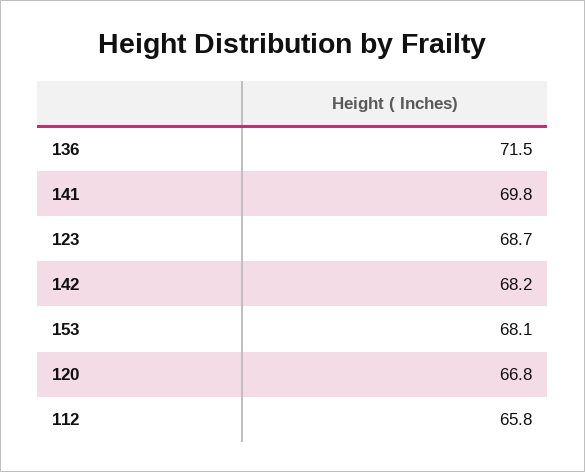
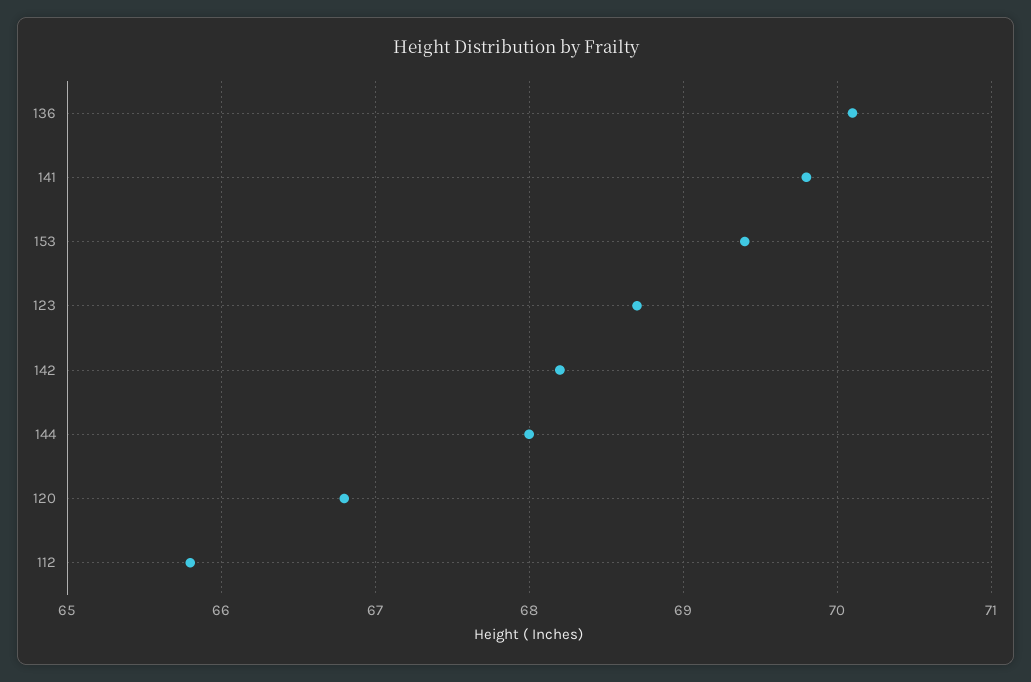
136: 71.5 -> 70.1
153: 68.1 -> 69.4
144: none -> 68

